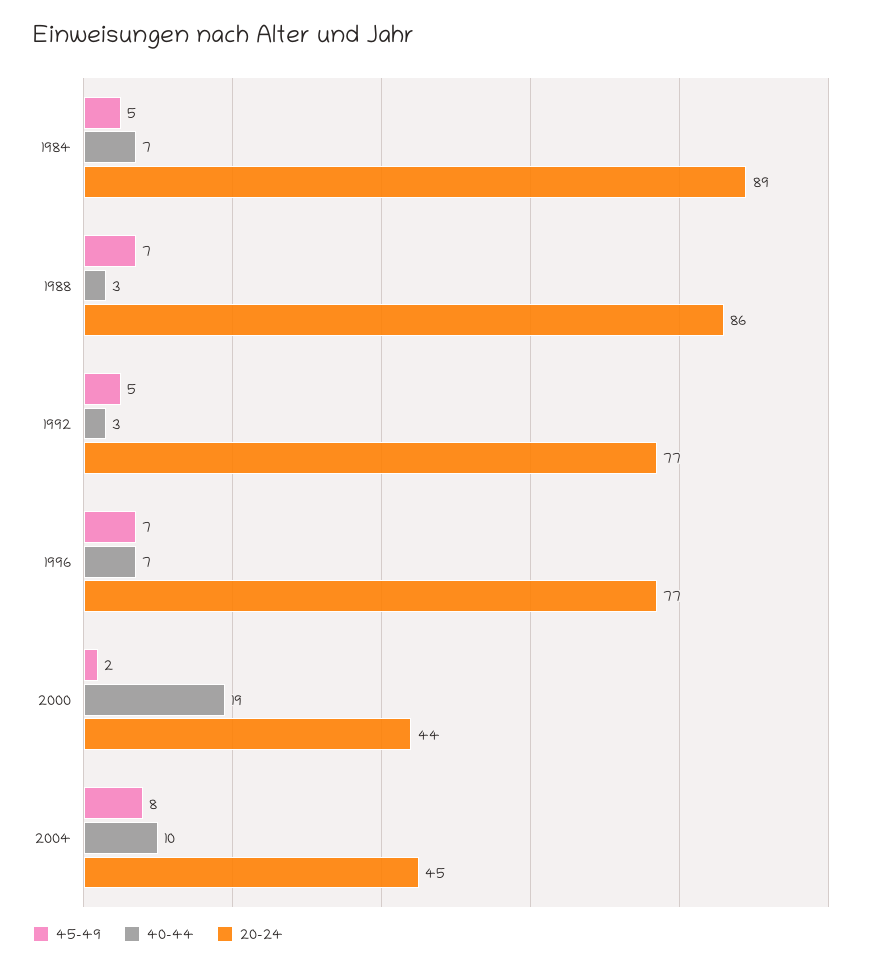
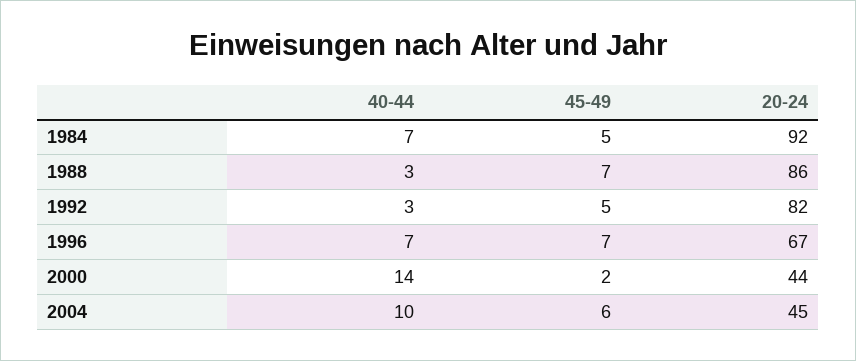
20-24, 1984: 89 -> 92
20-24, 1992: 77 -> 82
20-24, 1996: 77 -> 67
40-44, 2000: 19 -> 14
45-49, 2004: 8 -> 6

